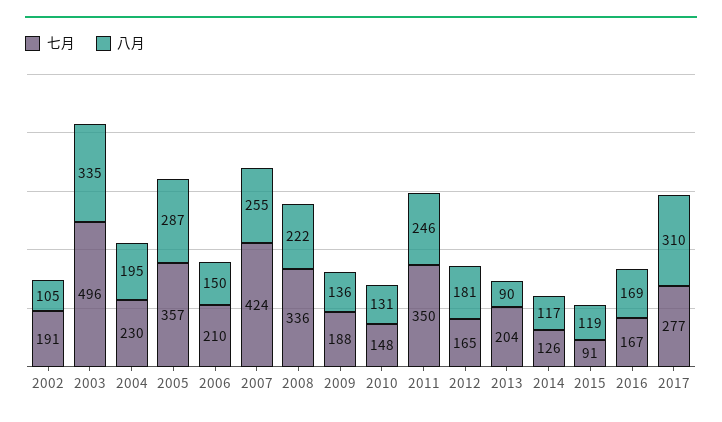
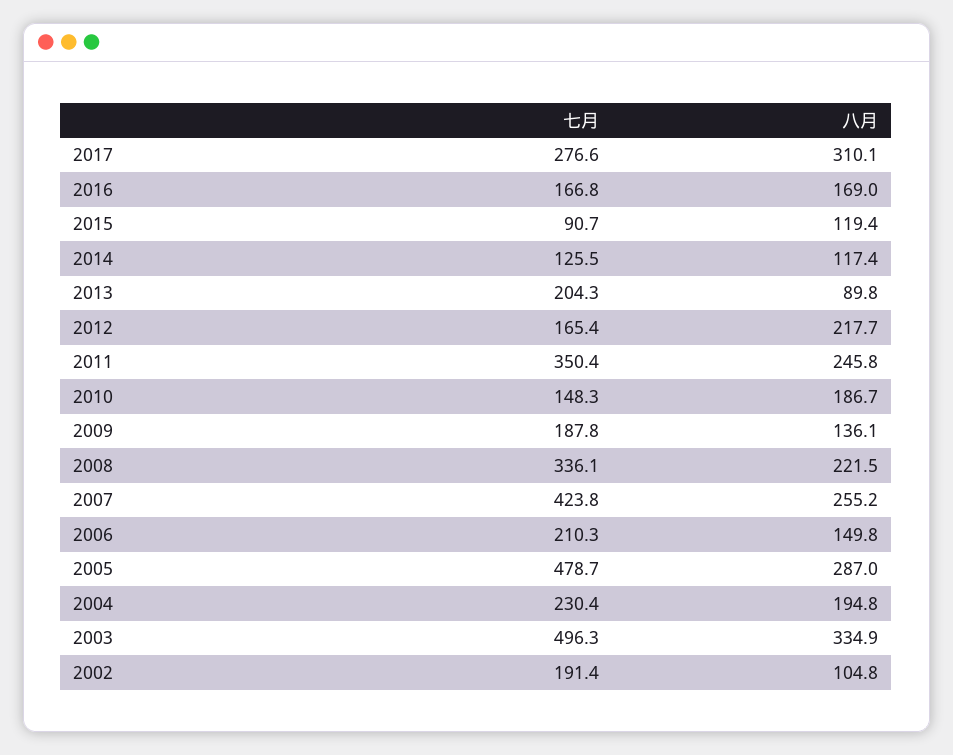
七月, 2005: 357 -> 478.7
八月, 2010: 131 -> 186.7
八月, 2012: 181 -> 217.7

